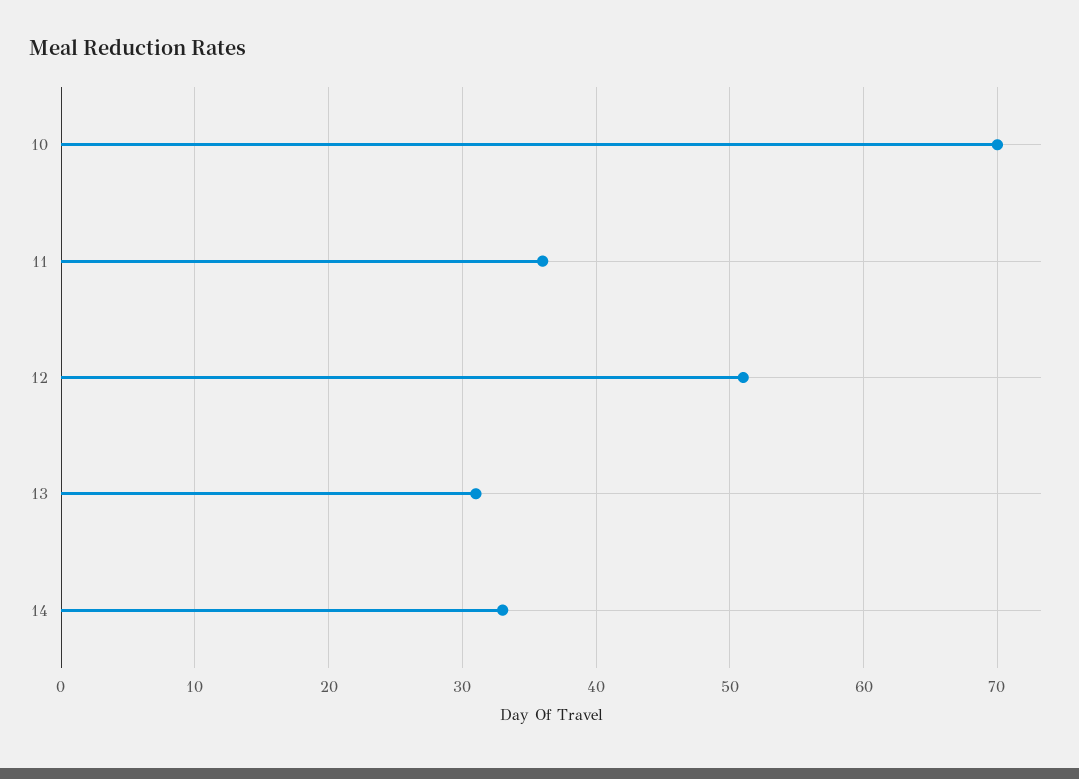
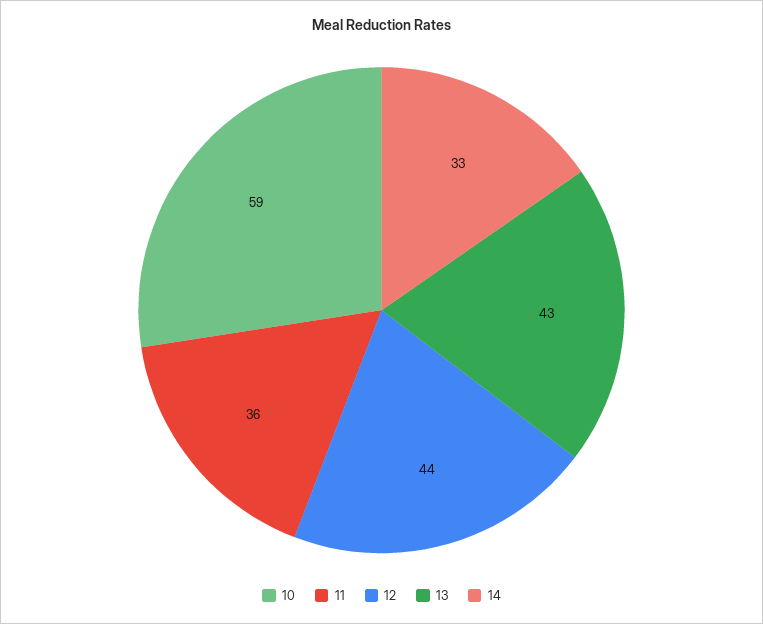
10: 70 -> 59
12: 51 -> 44
13: 31 -> 43

